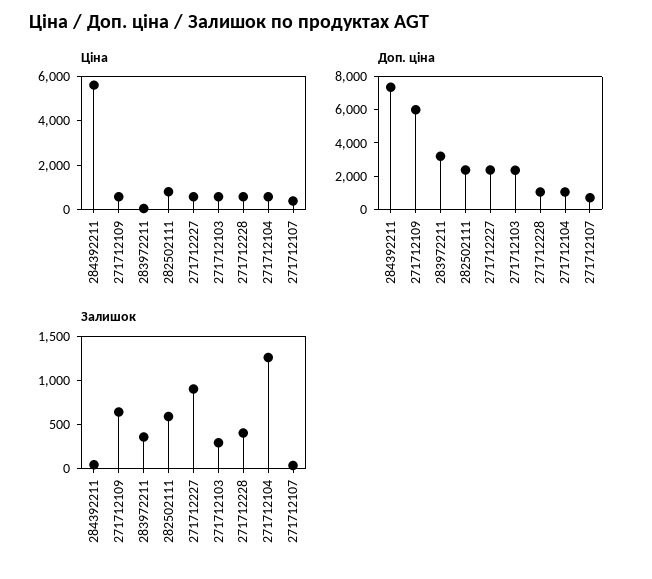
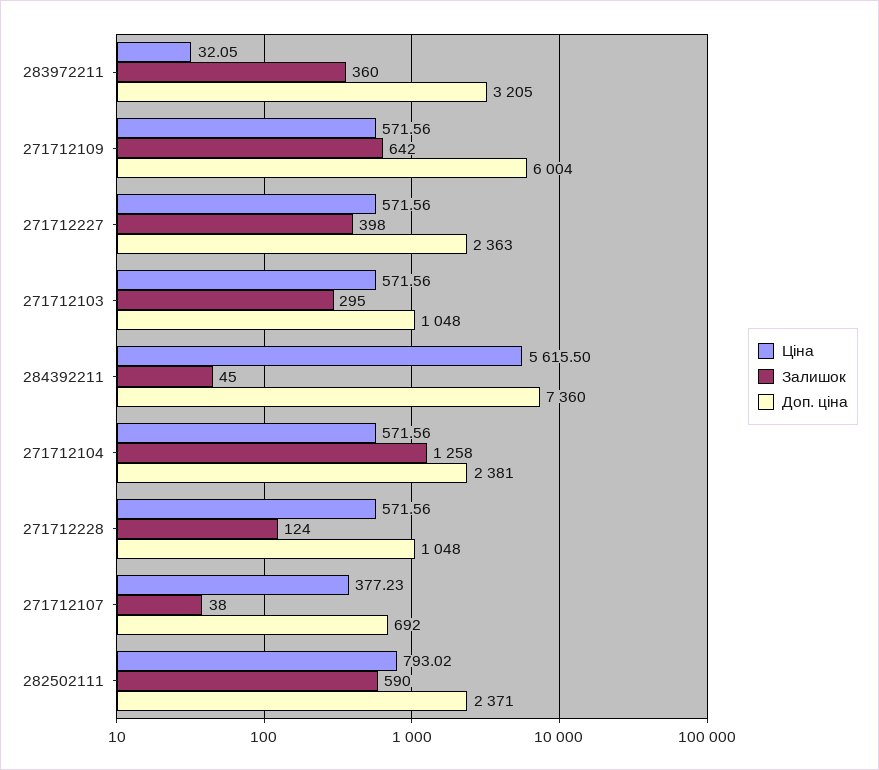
Доп. ціна, 271712103: 2500 -> 1048
Доп. ціна, 271712104: 1000 -> 2381
Залишок, 271712227: 900 -> 398
Залишок, 271712228: 400 -> 124

